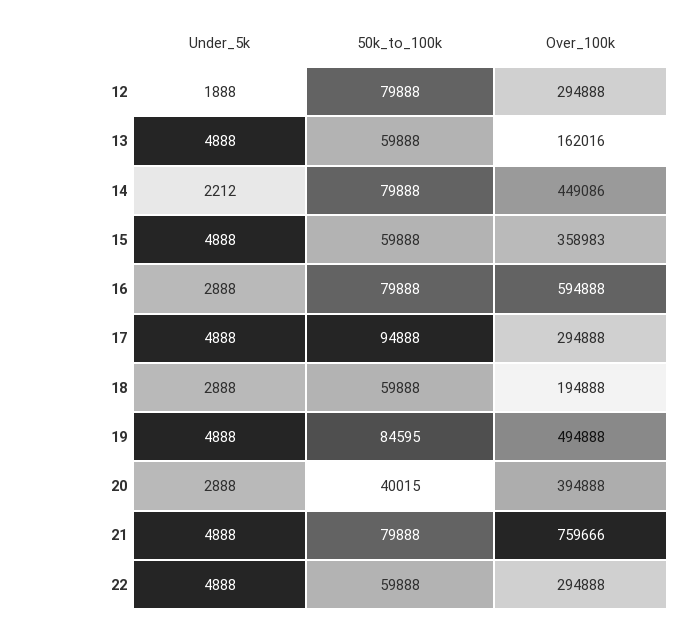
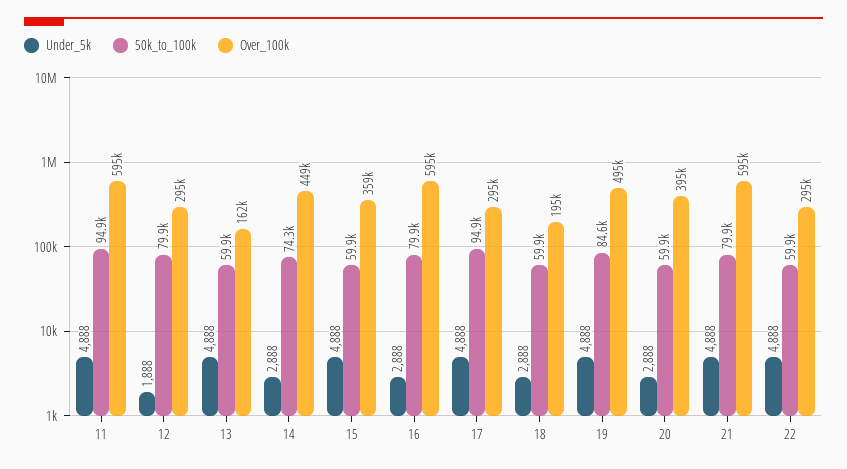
Under_5k, 14: 2212 -> 2888
50k_to_100k, 14: 79888 -> 74300
50k_to_100k, 20: 40015 -> 59900
Over_100k, 21: 759666 -> 595000
Under_5k, 11: none -> 4888
50k_to_100k, 11: none -> 94900
Over_100k, 11: none -> 595000

